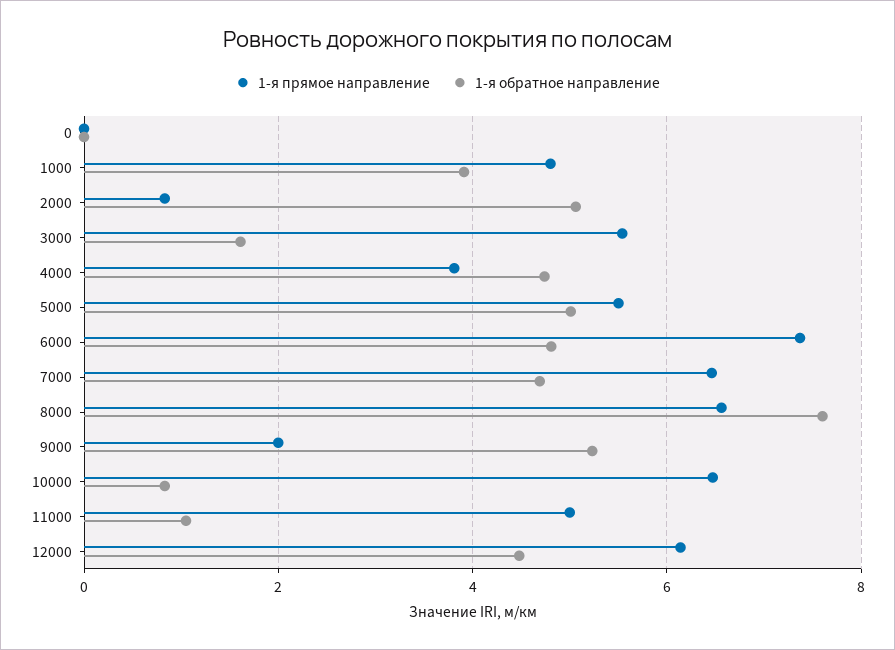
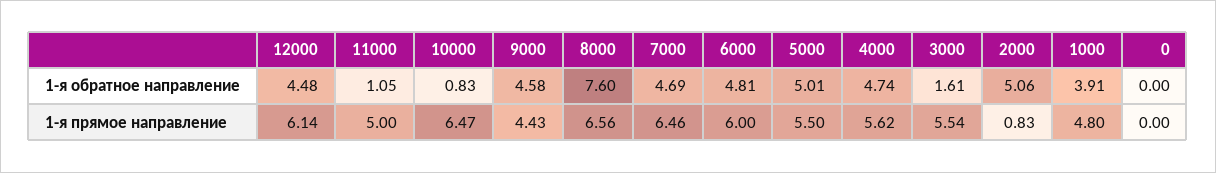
1-я прямое направление, 4000: 3.8 -> 5.62
1-я прямое направление, 6000: 7.4 -> 6
1-я прямое направление, 9000: 2 -> 4.43
1-я обратное направление, 9000: 5.2 -> 4.58

